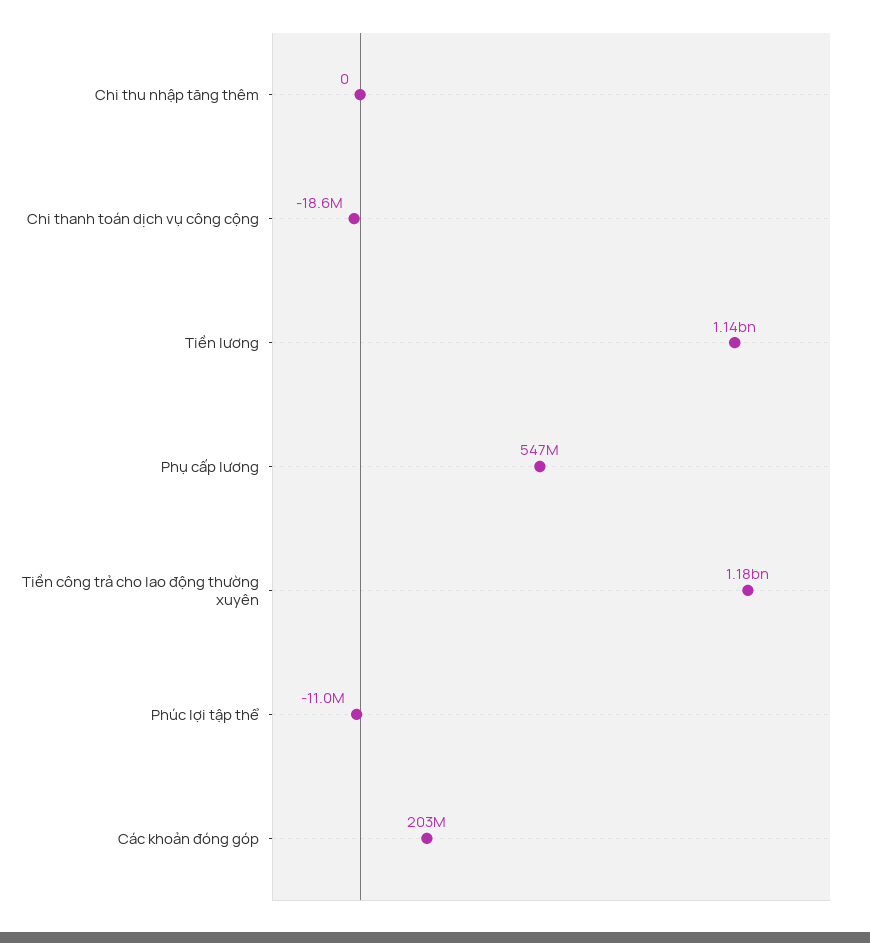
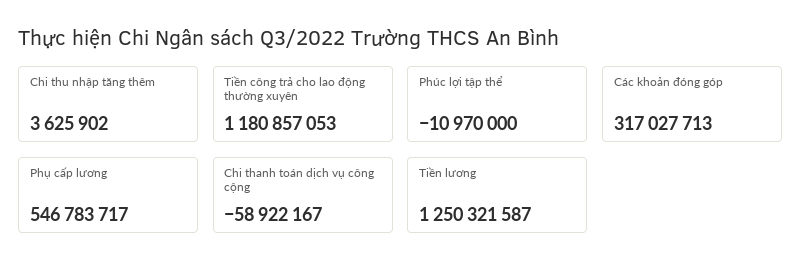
Chi thu nhập tăng thêm: 0 -> 3625902
Chi thanh toán dịch vụ công cộng: -18600000 -> -58922167
Tiền lương: 1140000000 -> 1250321587
Các khoản đóng góp: 203000000 -> 317027713

